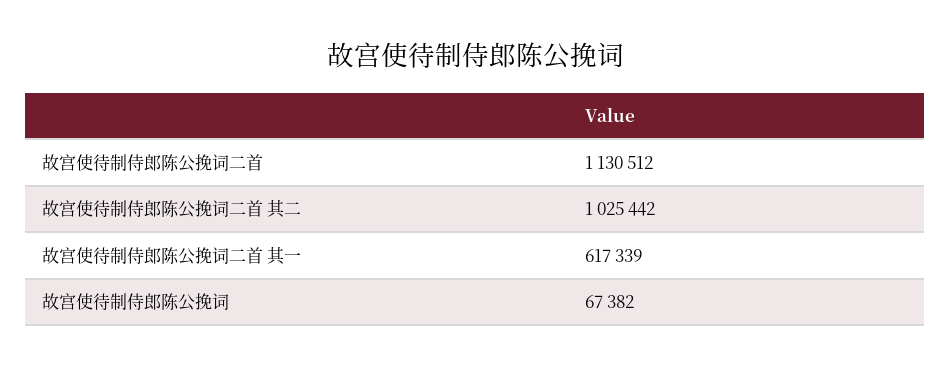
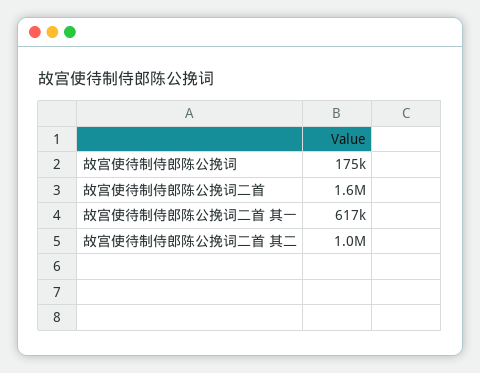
故宫使待制侍郎陈公挽词二首: 1130512 -> 1600000
故宫使待制侍郎陈公挽词: 67382 -> 175000

